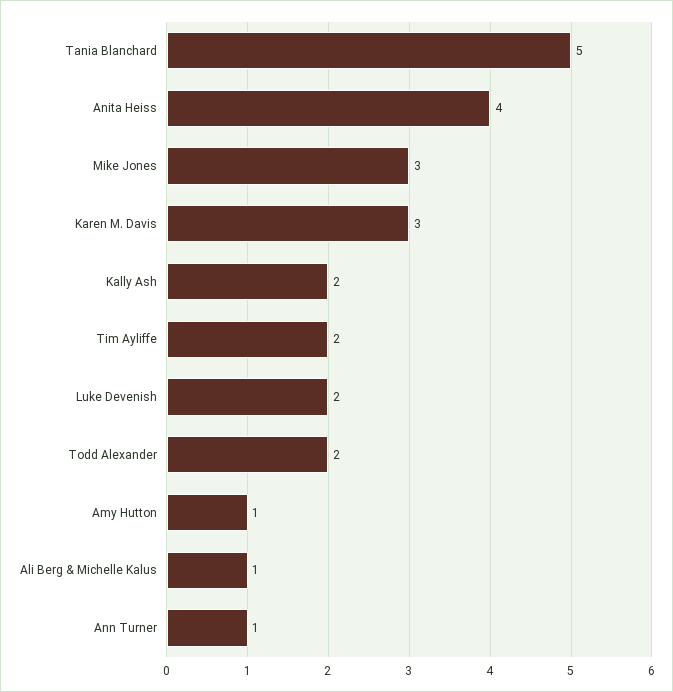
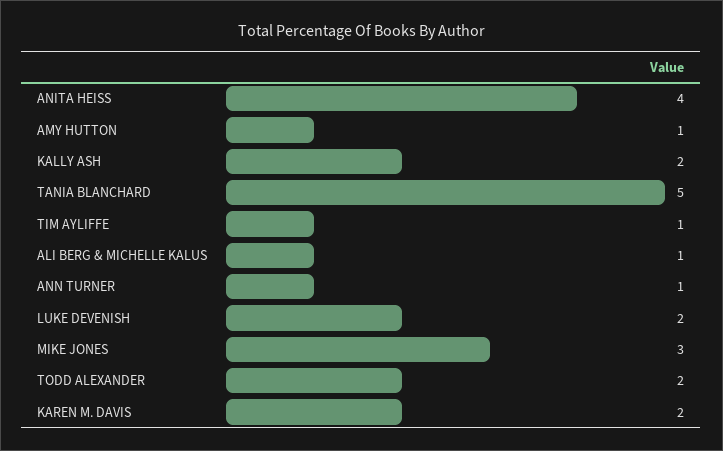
Karen M. Davis: 3 -> 2
Tim Ayliffe: 2 -> 1

